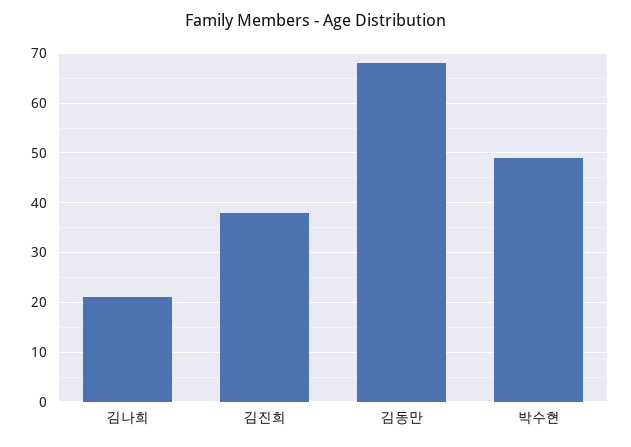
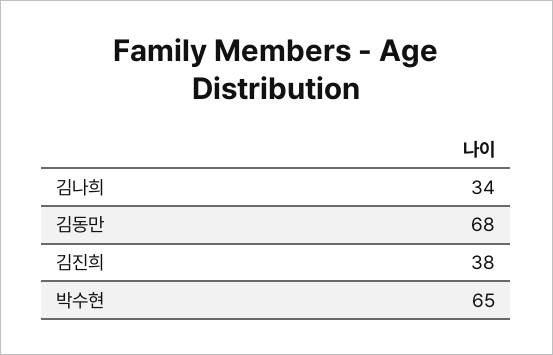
김나희: 20 -> 34
박수현: 50 -> 65

